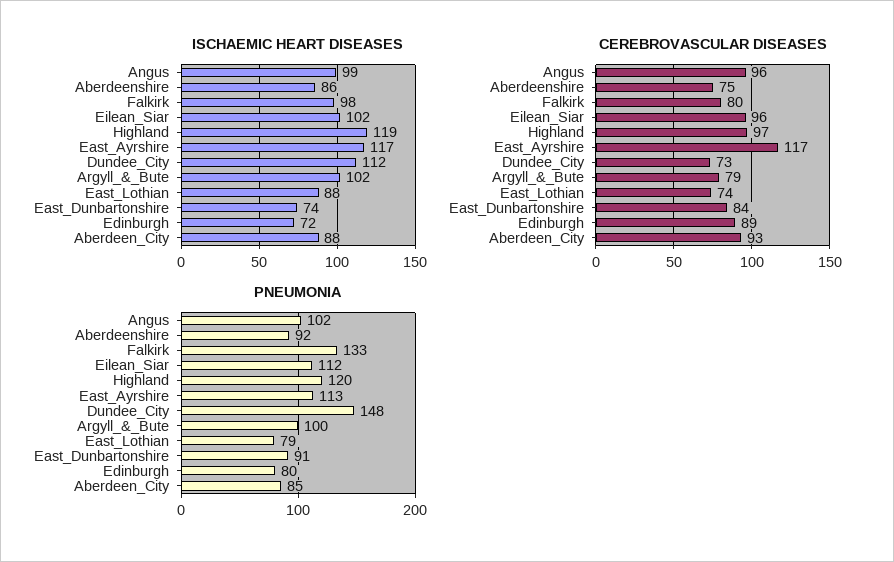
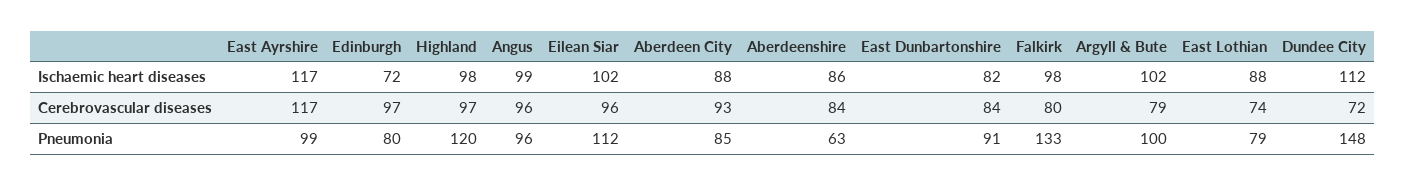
ISCHAEMIC HEART DISEASES, Highland: 119 -> 98
ISCHAEMIC HEART DISEASES, East_Dunbartonshire: 74 -> 82
CEREBROVASCULAR DISEASES, Aberdeenshire: 75 -> 84
CEREBROVASCULAR DISEASES, Dundee_City: 73 -> 72
CEREBROVASCULAR DISEASES, Edinburgh: 89 -> 97
PNEUMONIA, Angus: 102 -> 96
PNEUMONIA, Aberdeenshire: 92 -> 63
PNEUMONIA, East_Ayrshire: 113 -> 99

